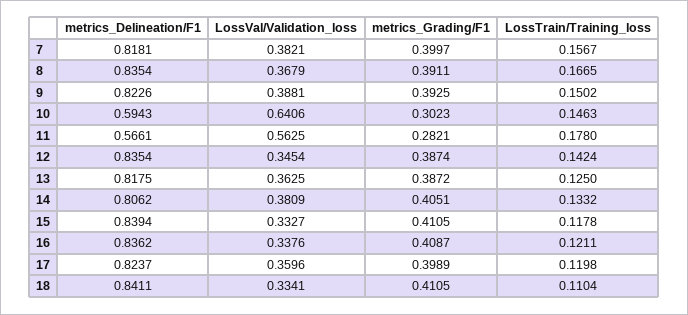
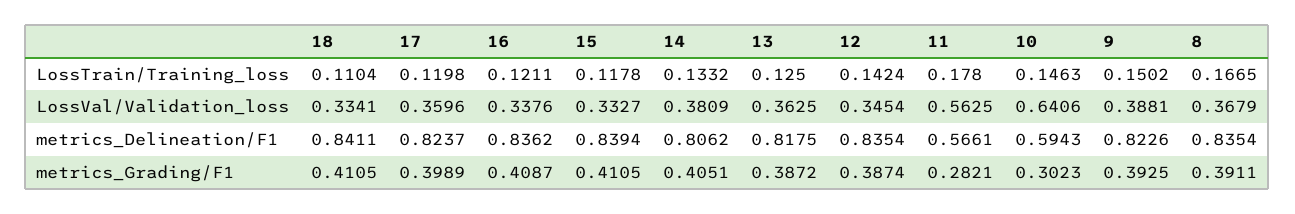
metrics_Delineation/F1, 7: 0.8181 -> none
LossVal/Validation_loss, 7: 0.3821 -> none
metrics_Grading/F1, 7: 0.3997 -> none
LossTrain/Training_loss, 7: 0.1567 -> none

